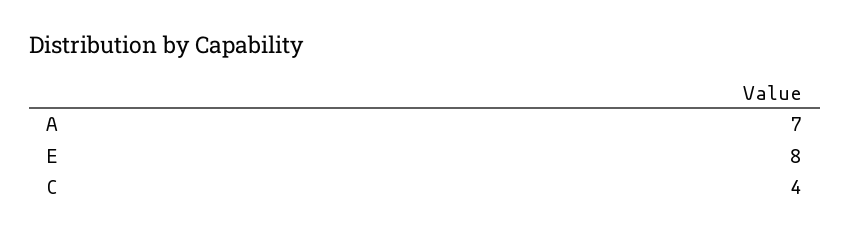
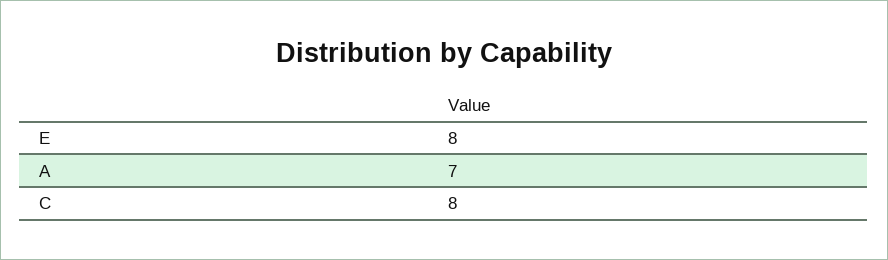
C: 4 -> 8

